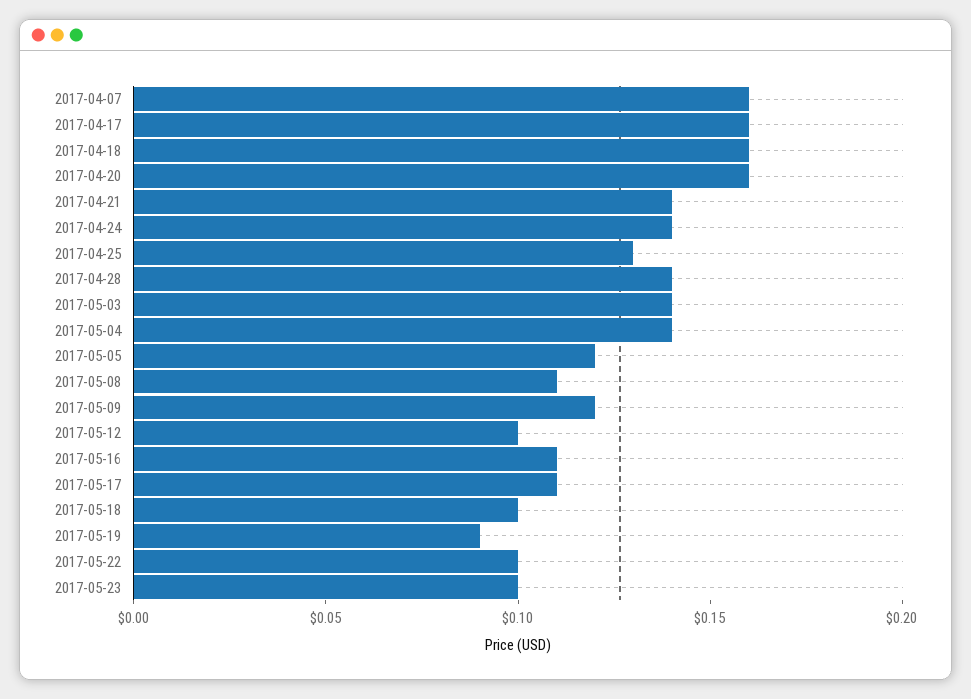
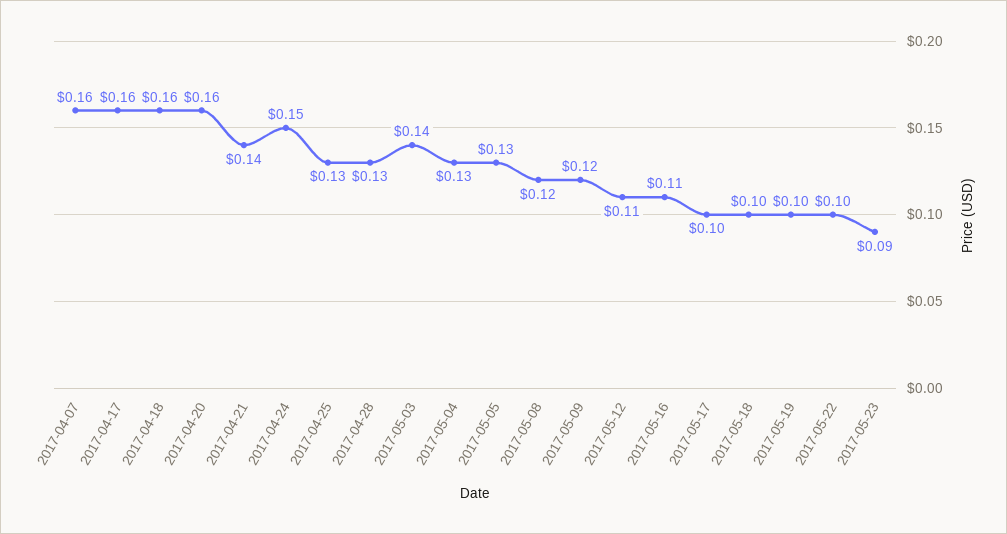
2017-04-24: 0.14 -> 0.15
2017-04-28: 0.14 -> 0.13
2017-05-04: 0.14 -> 0.13
2017-05-05: 0.12 -> 0.13
2017-05-08: 0.11 -> 0.12
2017-05-12: 0.1 -> 0.11
2017-05-17: 0.11 -> 0.1
2017-05-19: 0.09 -> 0.1
2017-05-23: 0.1 -> 0.09

